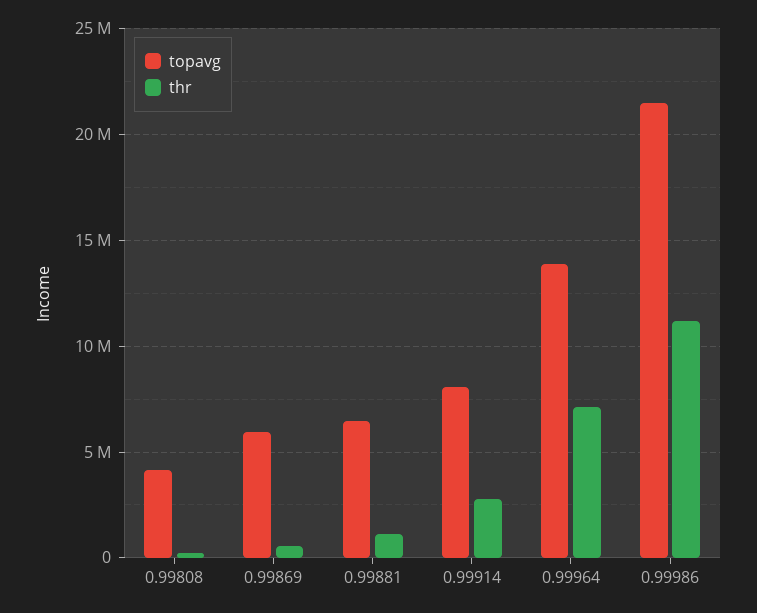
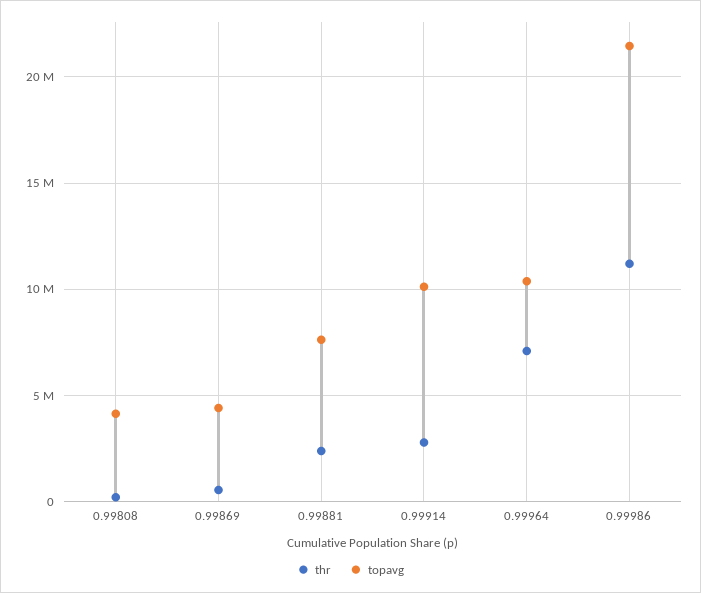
topavg, 0.99869: 6000000 -> 4500000
topavg, 0.99881: 6500000 -> 7500000
thr, 0.99881: 1000000 -> 2500000
topavg, 0.99914: 8000000 -> 10000000
topavg, 0.99964: 14000000 -> 10500000

